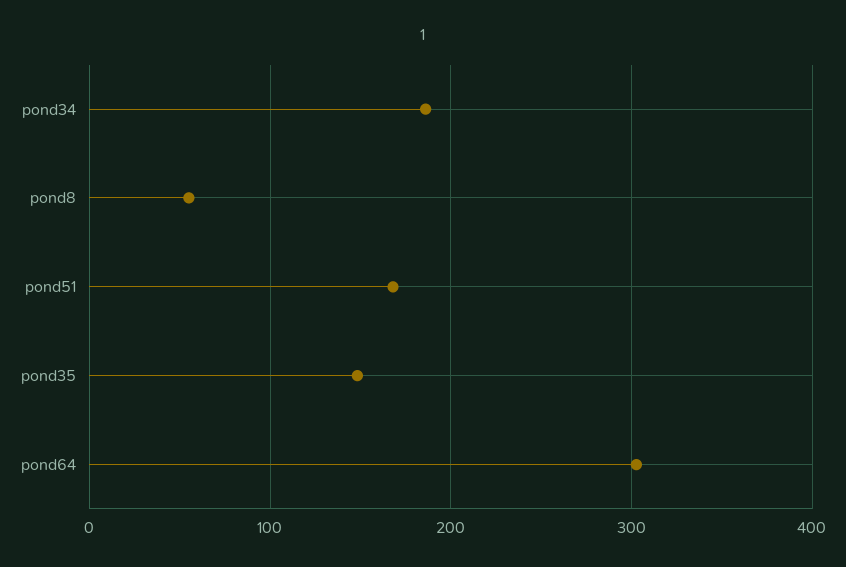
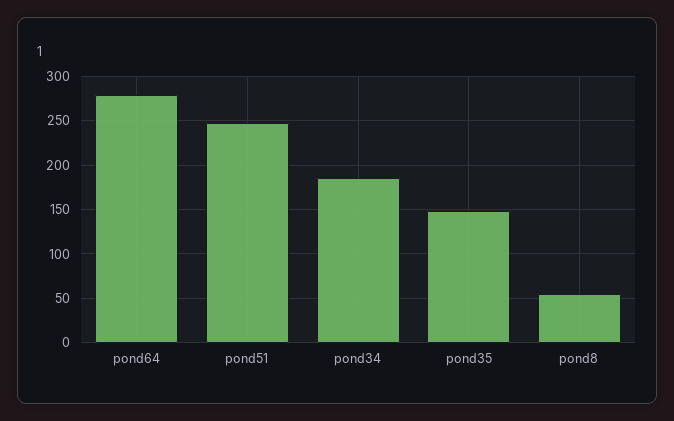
pond51: 170 -> 250
pond64: 300 -> 280

